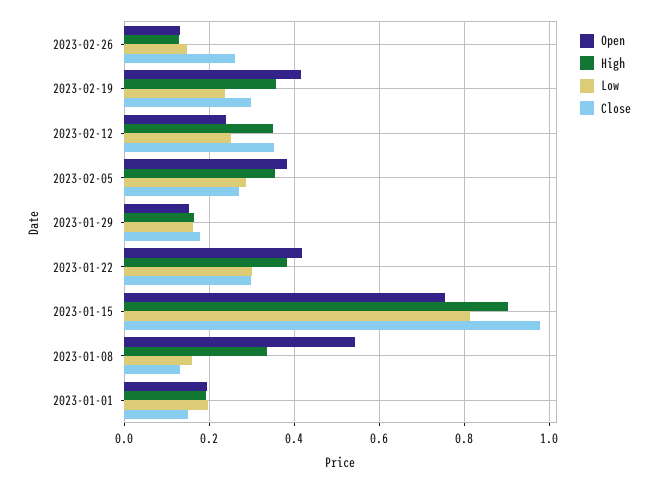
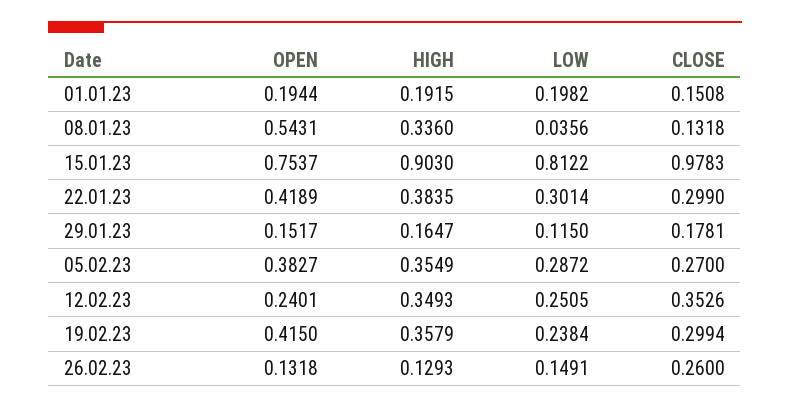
Low, 2023-01-29: 0.16 -> 0.115
Low, 2023-01-08: 0.16 -> 0.0356

